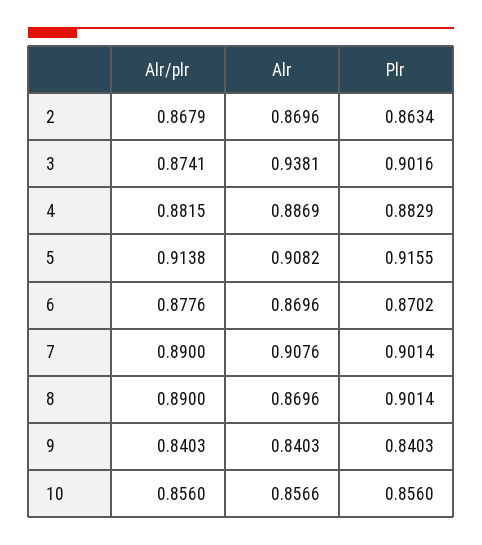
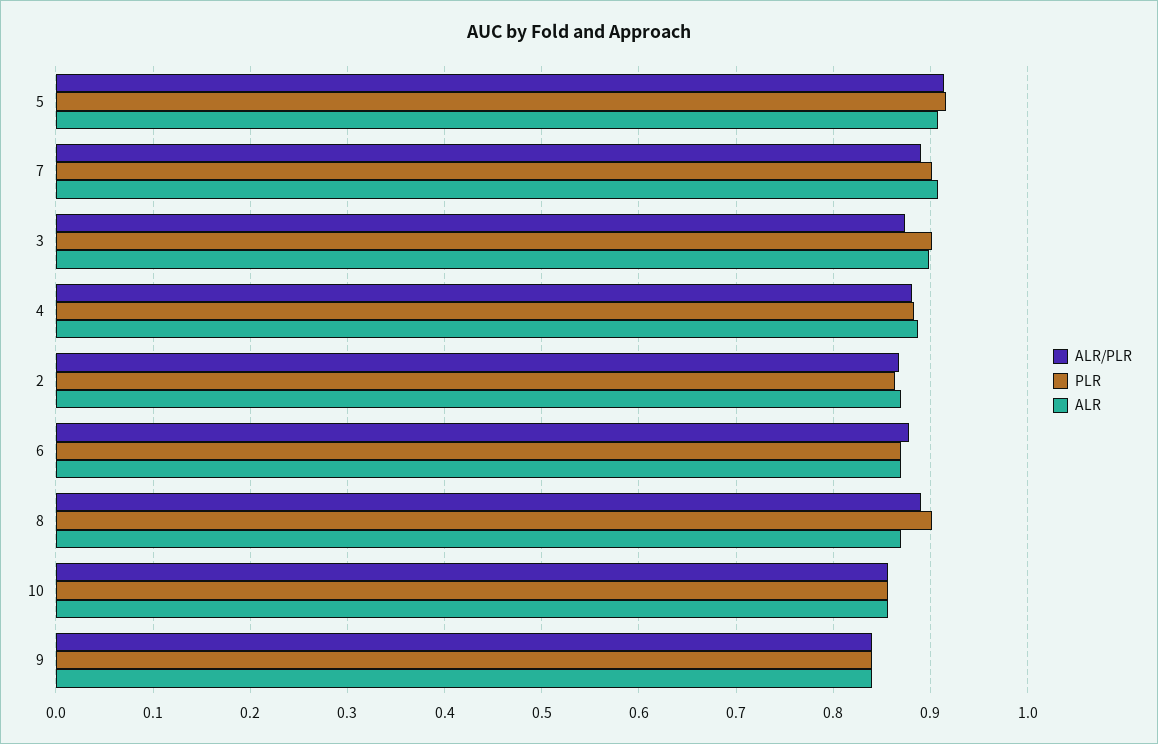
Alr, 3: 0.9381 -> 0.9

